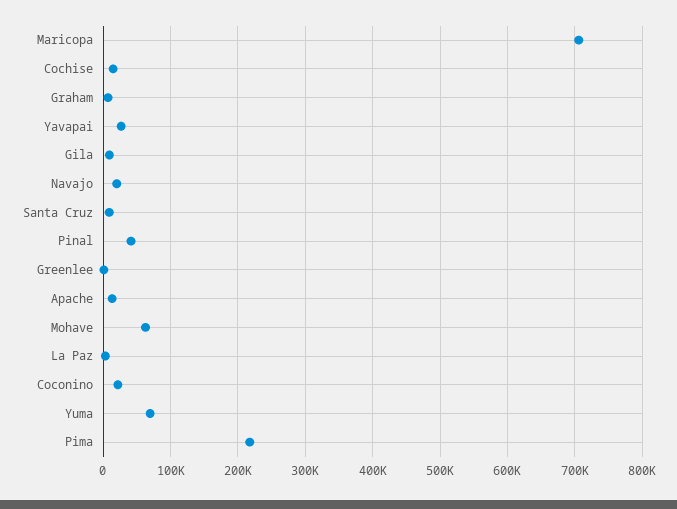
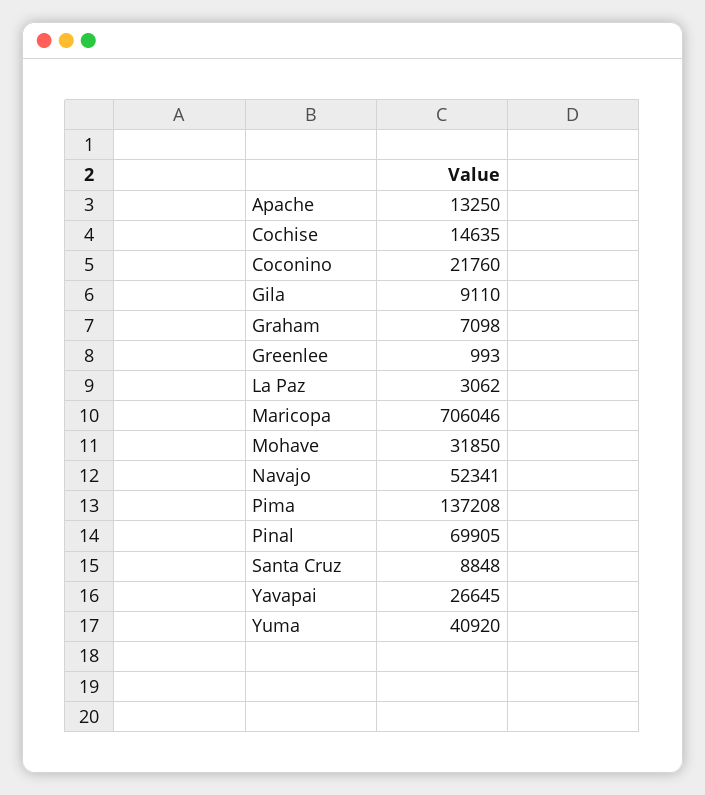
Navajo: 20000 -> 52341
Pinal: 40000 -> 69905
Mohave: 60000 -> 31850
Yuma: 70000 -> 40920
Pima: 220000 -> 137208

